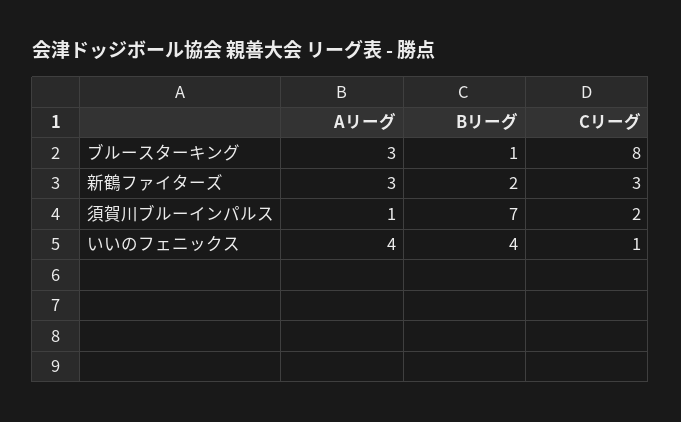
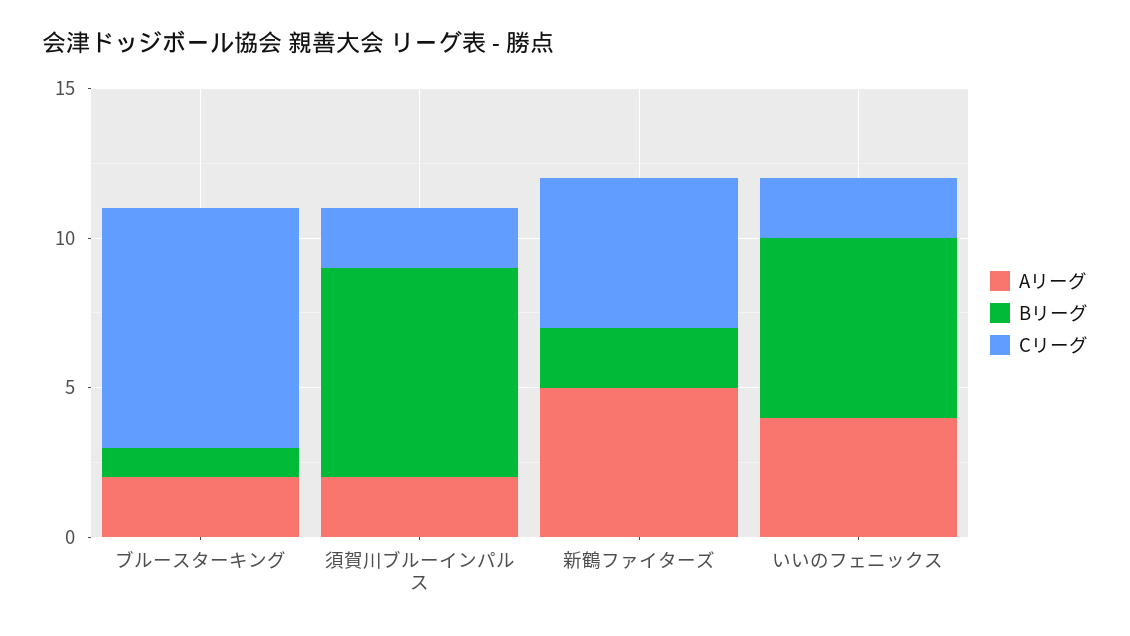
Aリーグ, ブルースターキング: 3 -> 2
Aリーグ, 新鶴ファイターズ: 3 -> 5
Cリーグ, 新鶴ファイターズ: 3 -> 5
Aリーグ, 須賀川ブルーインパルス: 1 -> 2
Bリーグ, いいのフェニックス: 4 -> 6
Cリーグ, いいのフェニックス: 1 -> 2

